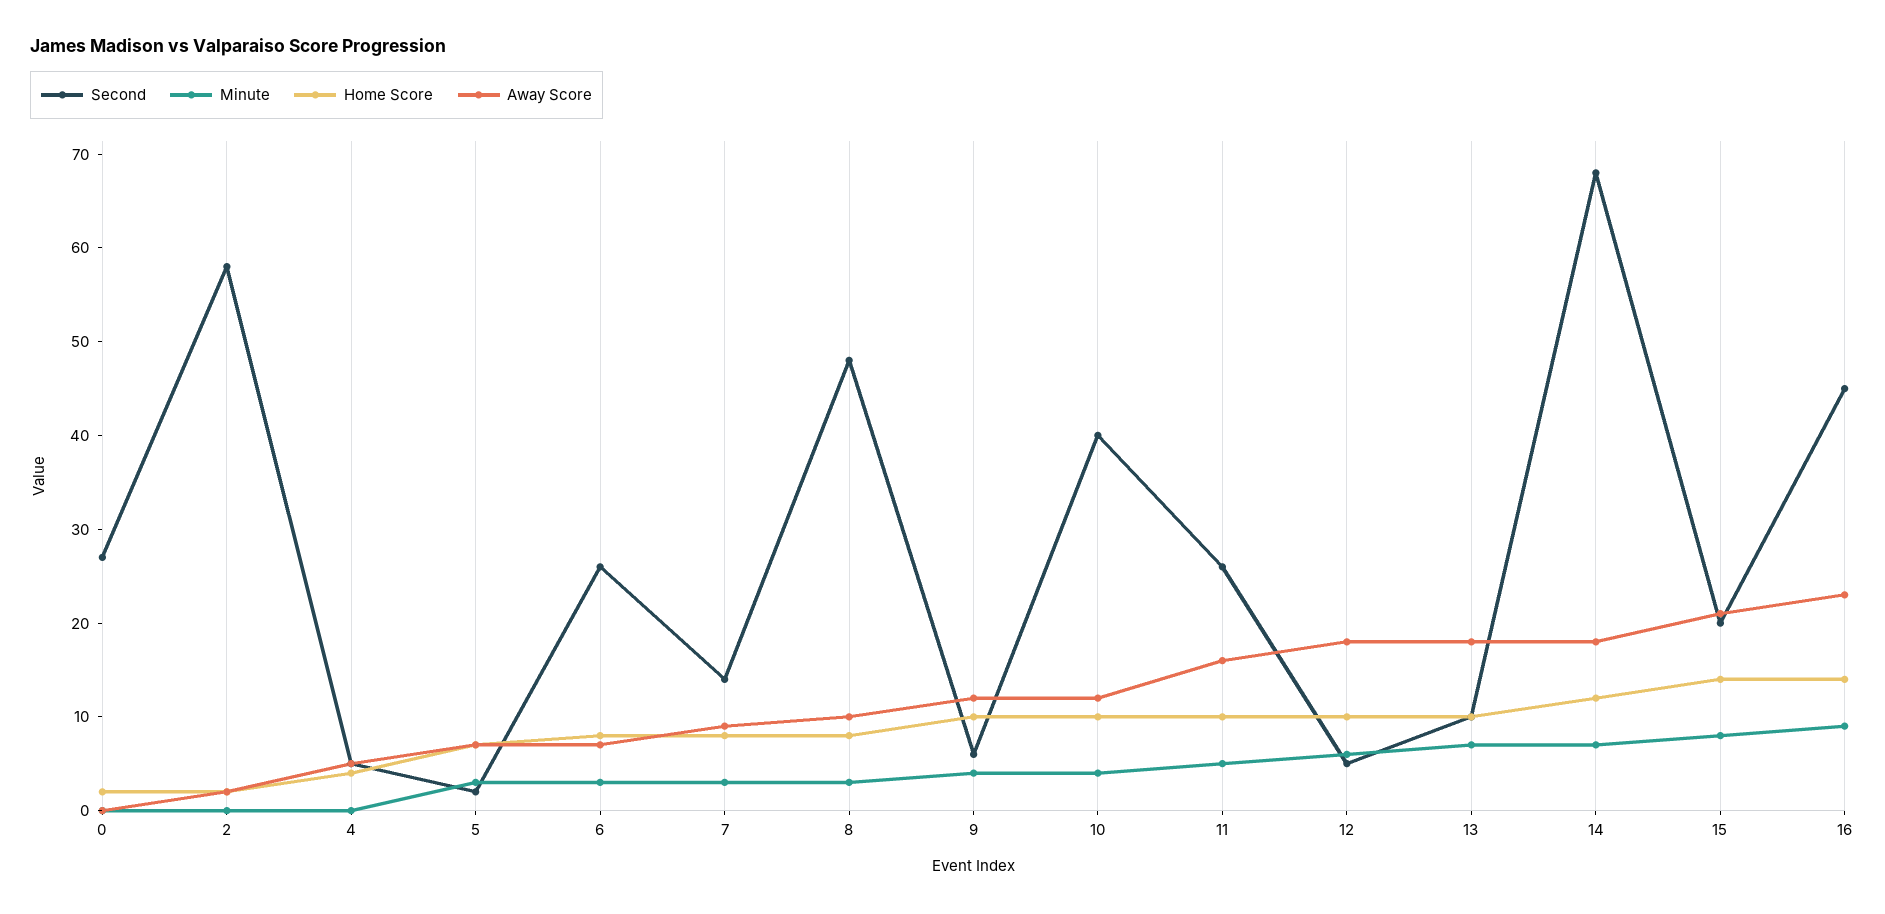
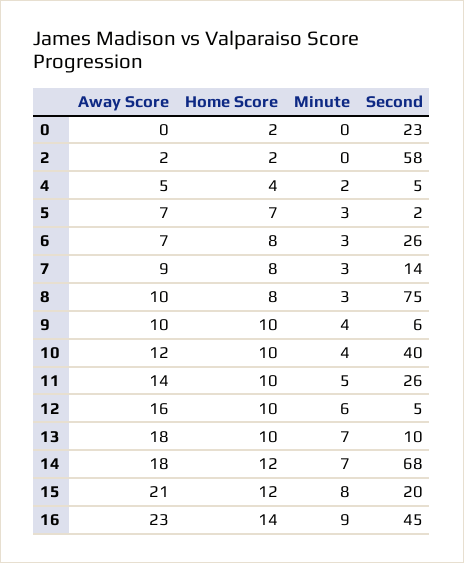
Second, 0: 27 -> 23
Minute, 4: 0 -> 2
Second, 8: 48 -> 75
Away Score, 9: 12 -> 10
Away Score, 11: 16 -> 14
Away Score, 12: 18 -> 16
Home Score, 15: 14 -> 12

